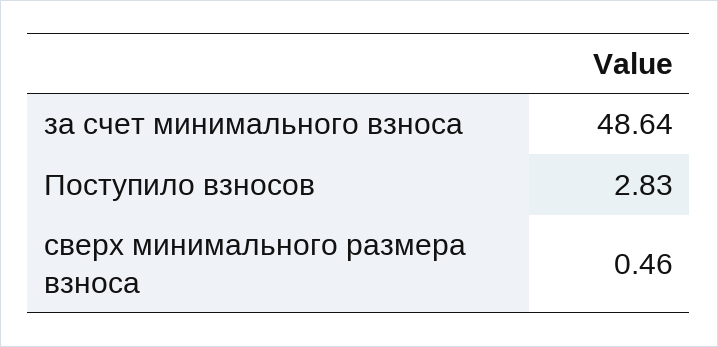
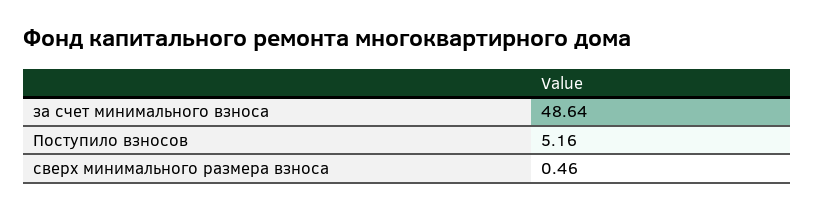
Поступило взносов: 2.83 -> 5.16

